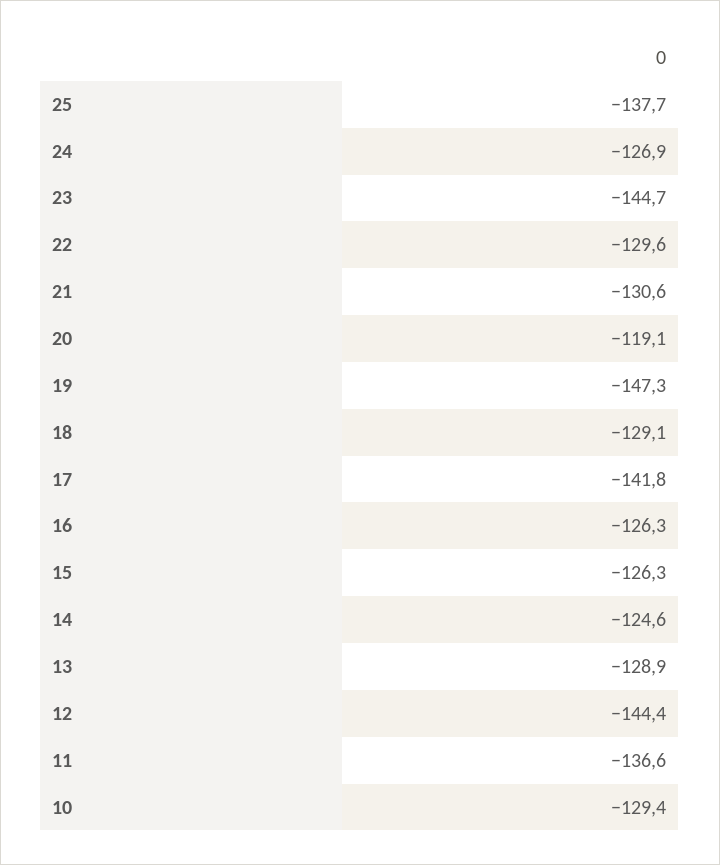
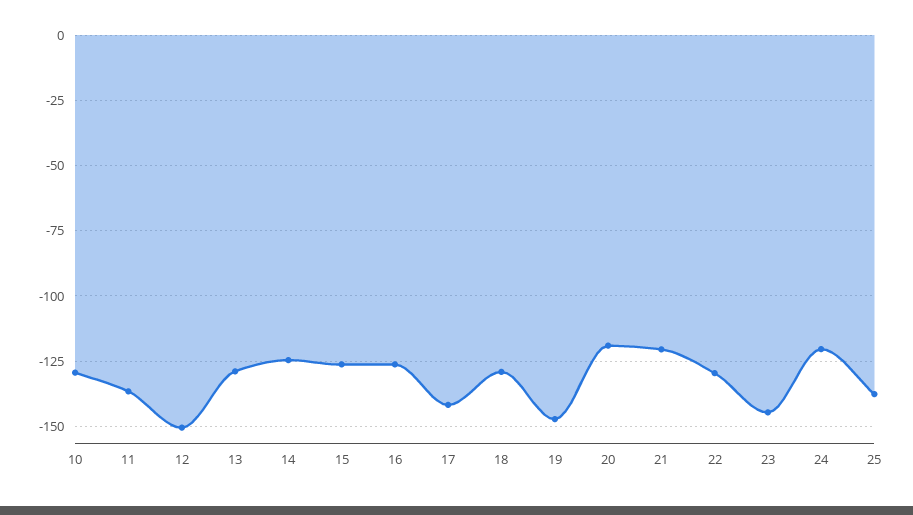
24: -126.9 -> -120
21: -130.6 -> -120
12: -144.4 -> -150

